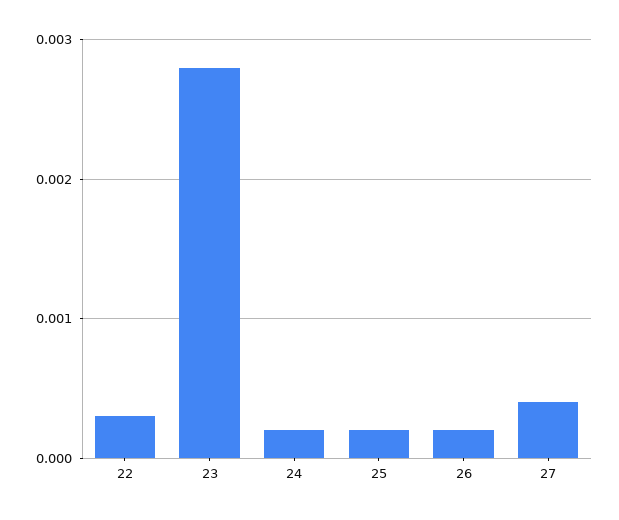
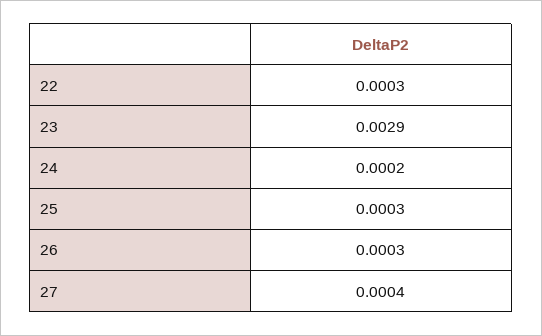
23: 0.0028 -> 0.0029
25: 0.0002 -> 0.0003
26: 0.0002 -> 0.0003

